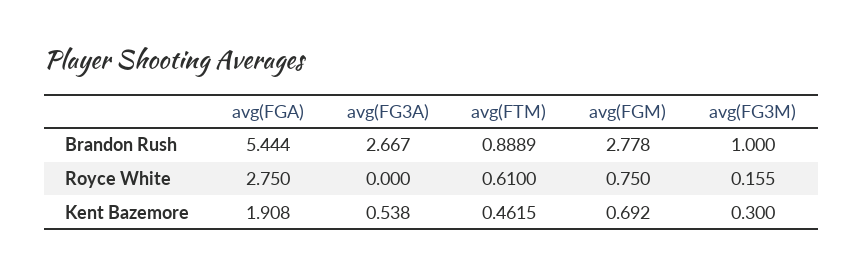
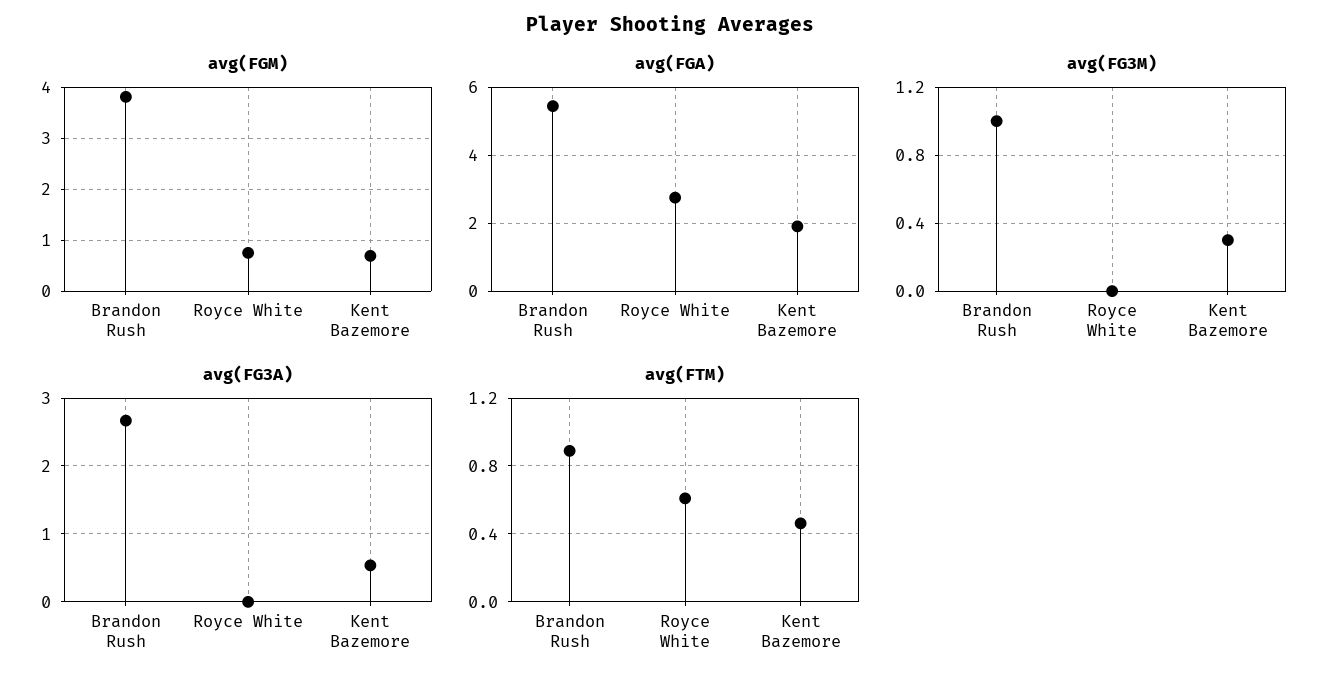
avg(FGM), Brandon Rush: 2.778 -> 3.8
avg(FG3M), Royce White: 0.155 -> 0

